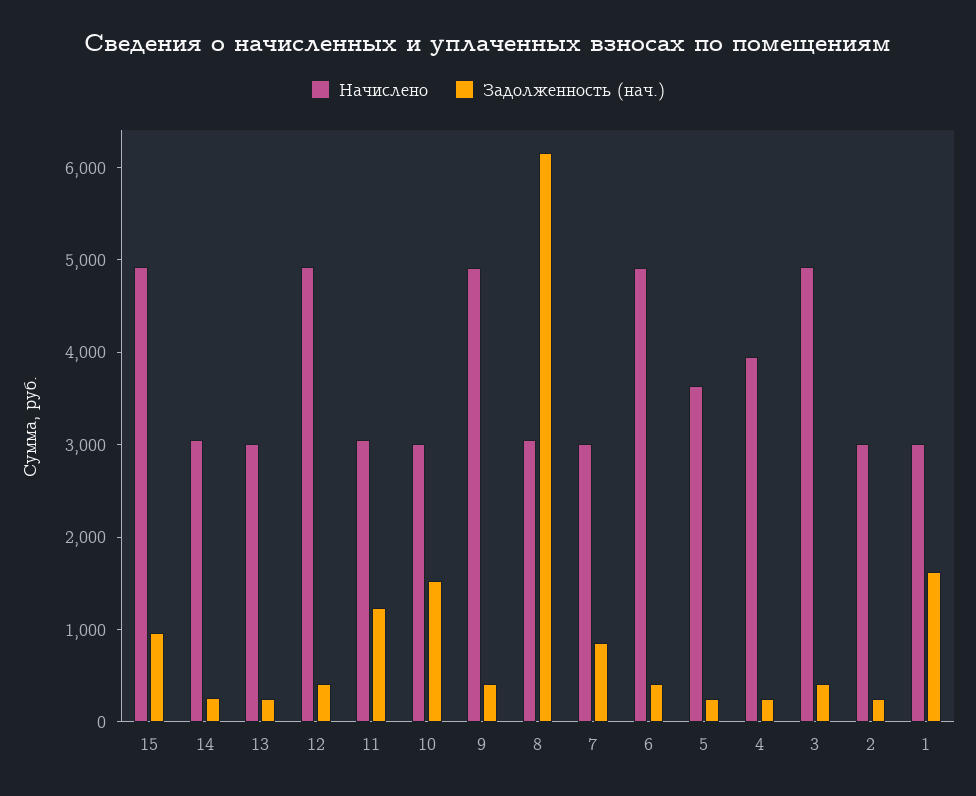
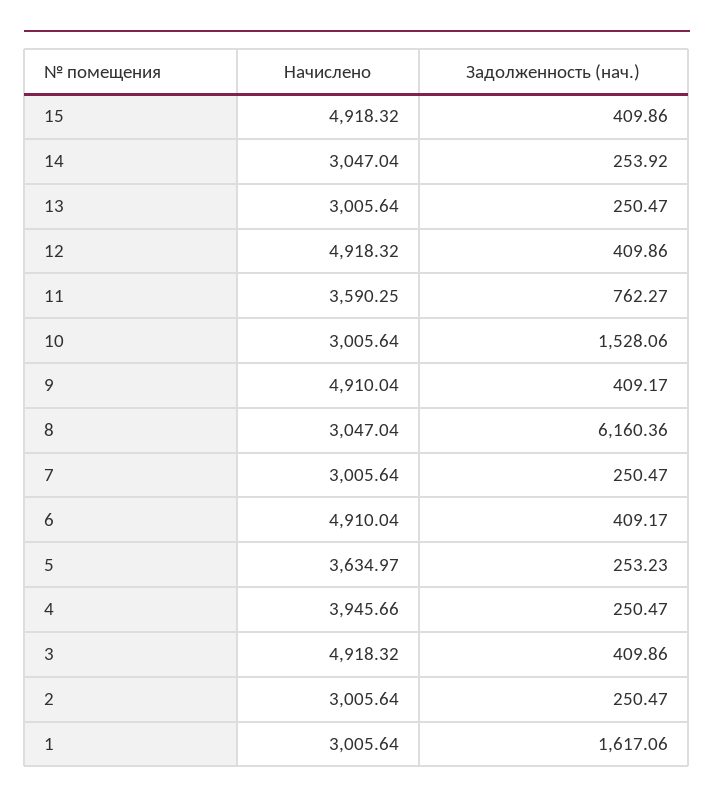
Задолженность (нач.), 15: 1000 -> 409.86
Начислено, 11: 3000 -> 3590.25
Задолженность (нач.), 11: 1200 -> 762.27
Задолженность (нач.), 7: 800 -> 250.47

